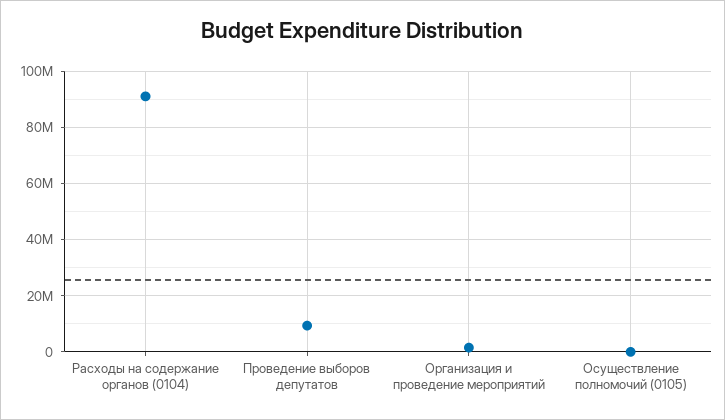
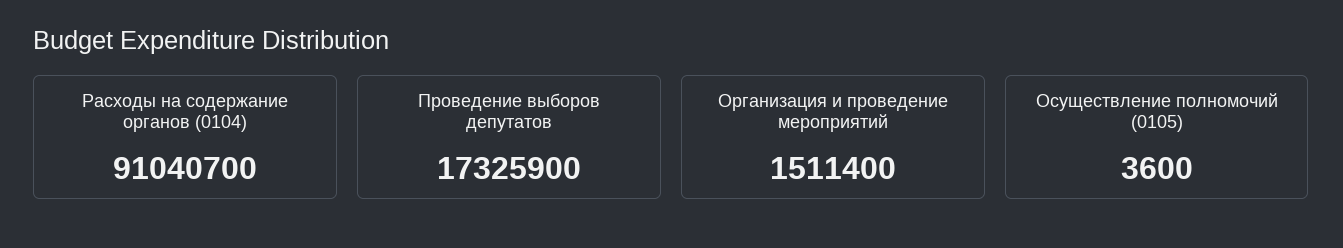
Проведение выборов депутатов: 10000000 -> 17325900

